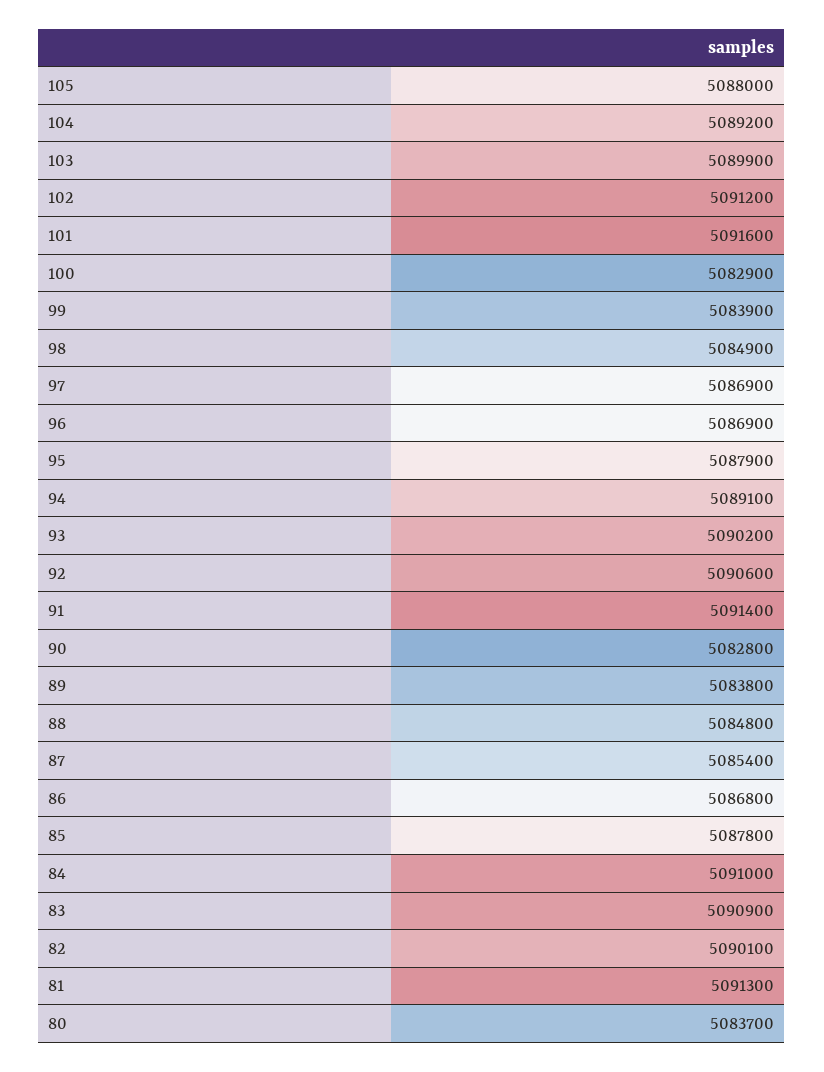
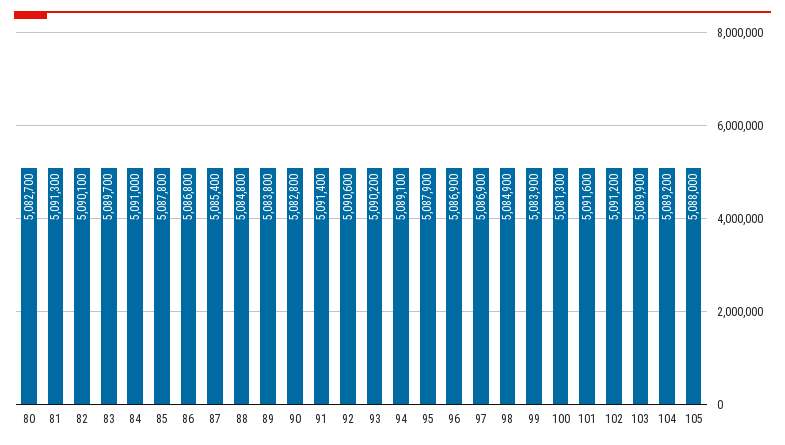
100: 5082900 -> 5081300
83: 5090900 -> 5089700
80: 5083700 -> 5082700

